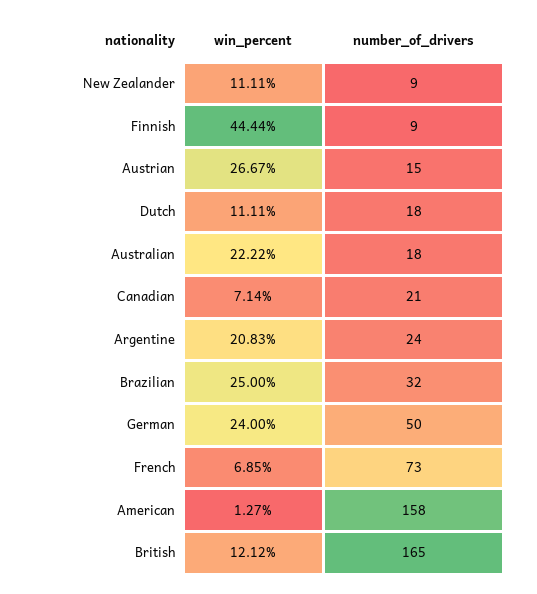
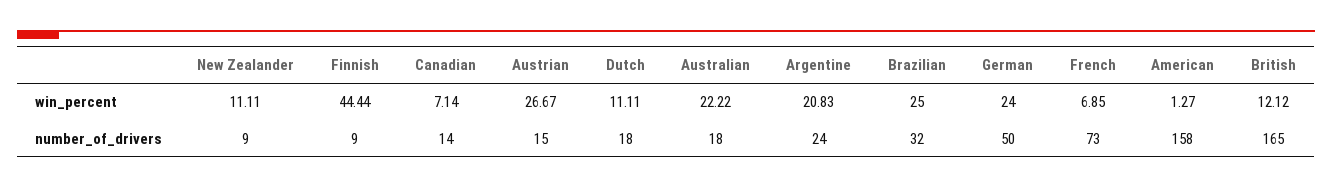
number_of_drivers, Canadian: 21 -> 14

